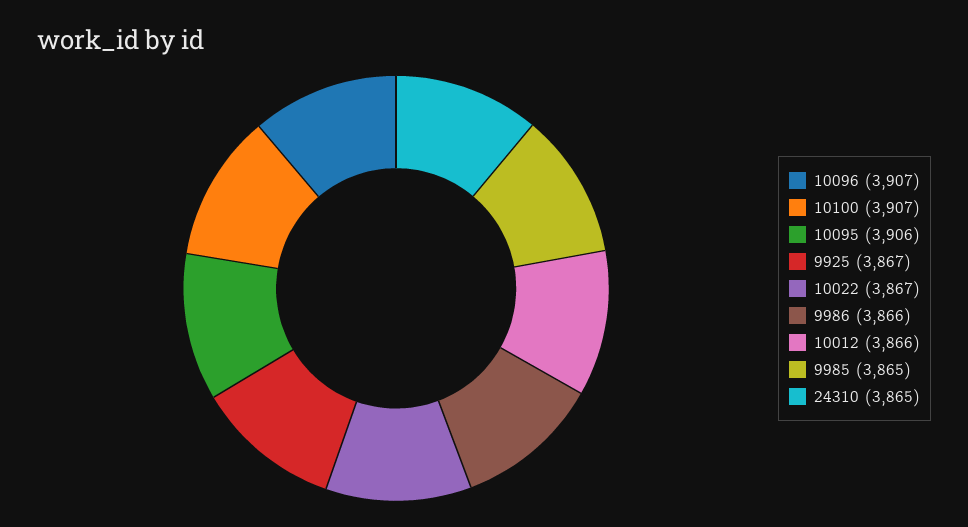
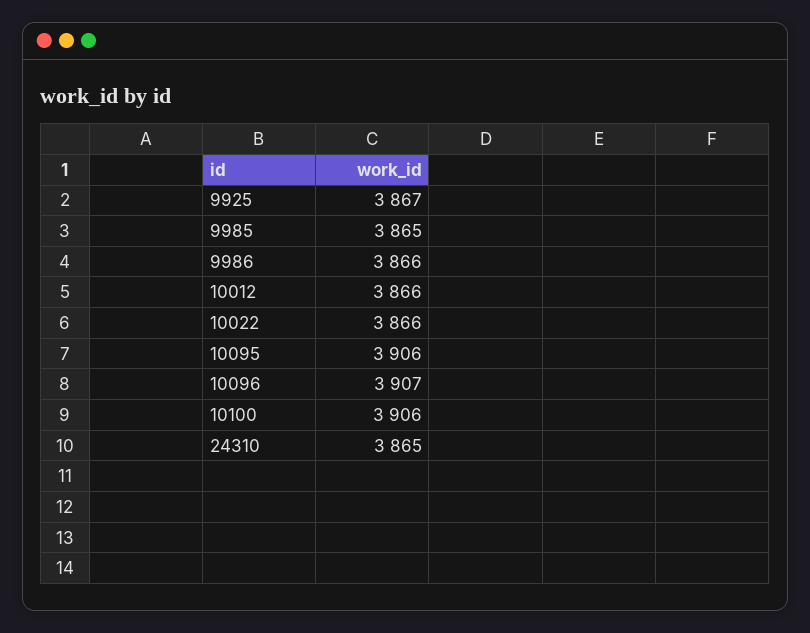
10100: 3907 -> 3906
10022: 3867 -> 3866

